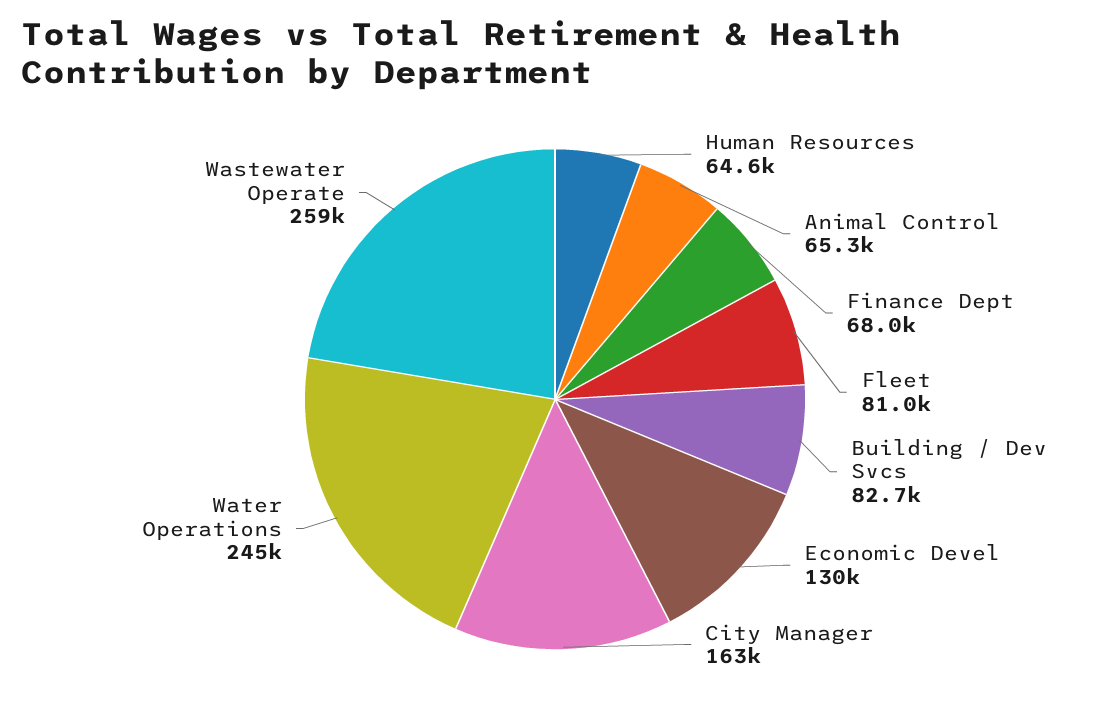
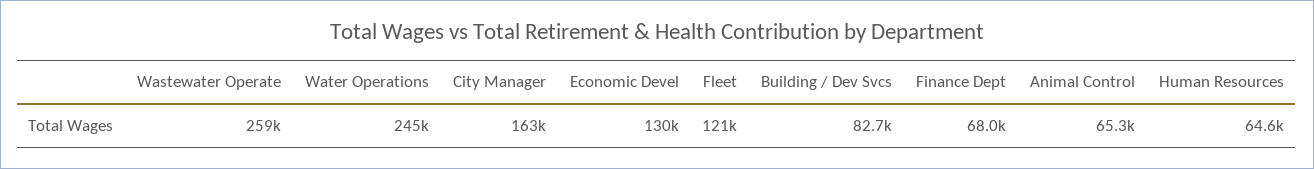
Fleet: 81000 -> 121000

